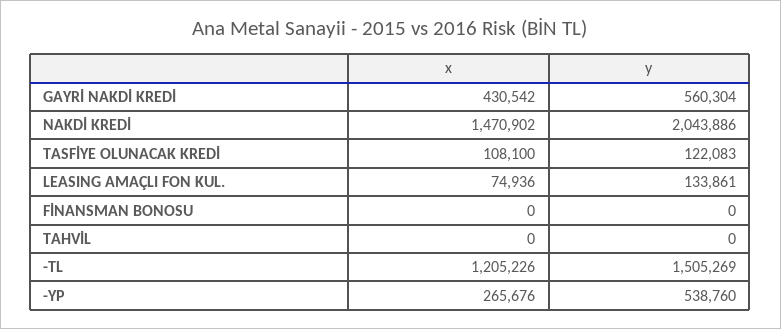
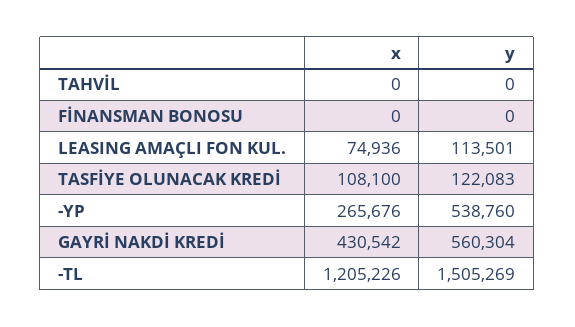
x, NAKDİ KREDİ: 1470902 -> none
y, NAKDİ KREDİ: 2043886 -> none
y, LEASING AMAÇLI FON KUL.: 133861 -> 113501

